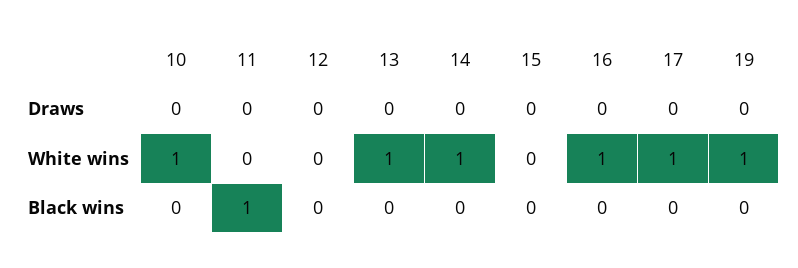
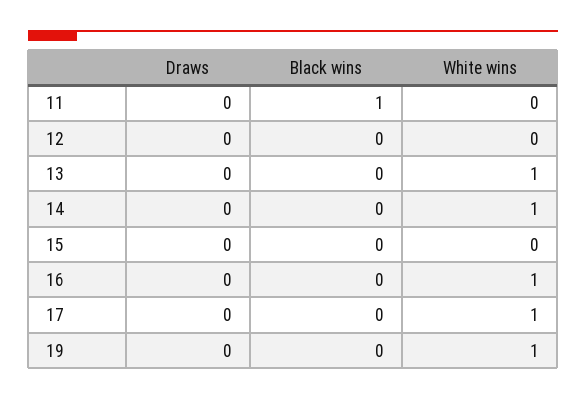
10, Draws: 0 -> none
10, White wins: 1 -> none
10, Black wins: 0 -> none

